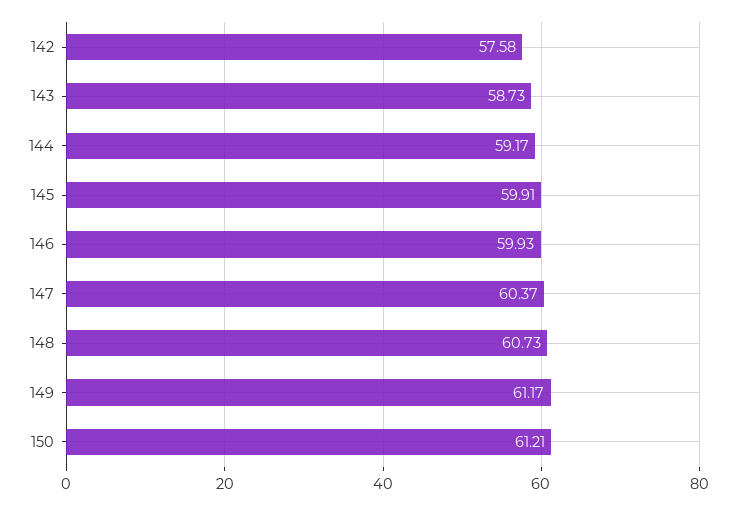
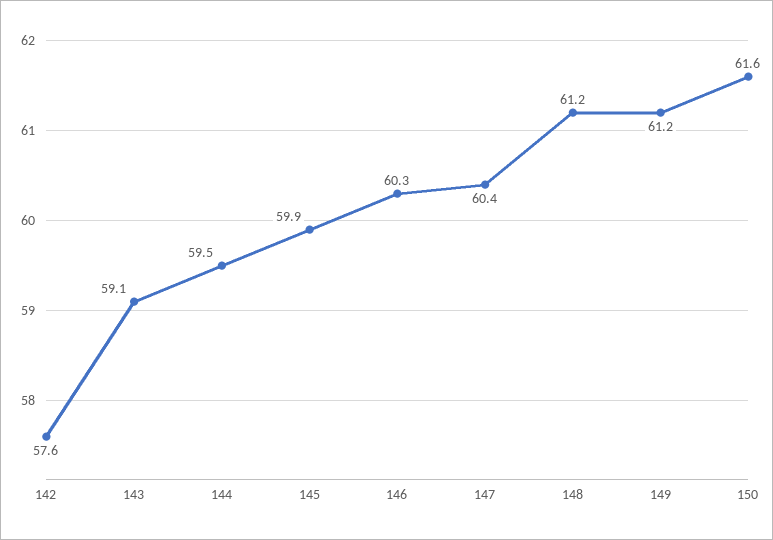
143: 58.73 -> 59.1
144: 59.17 -> 59.5
146: 59.93 -> 60.3
148: 60.73 -> 61.2
150: 61.21 -> 61.6

